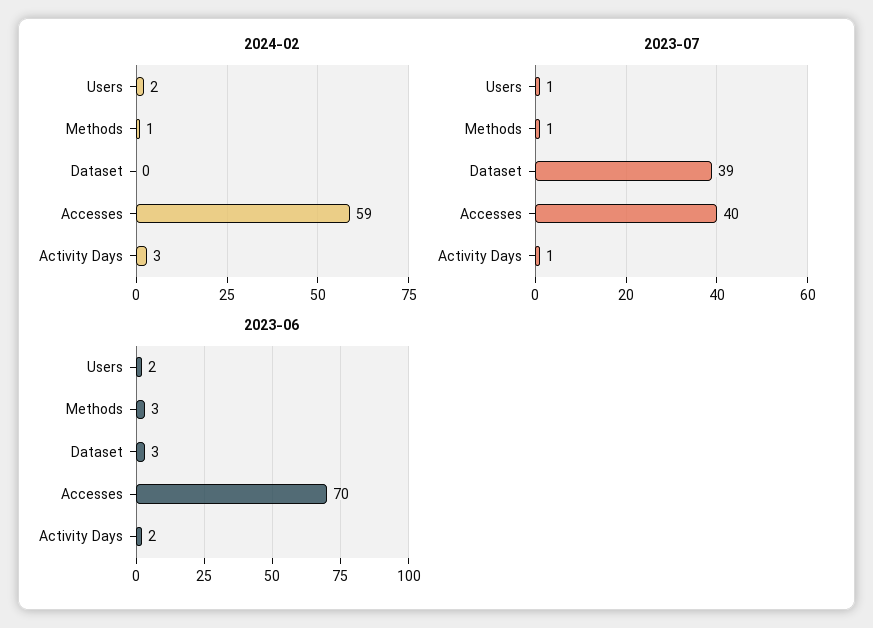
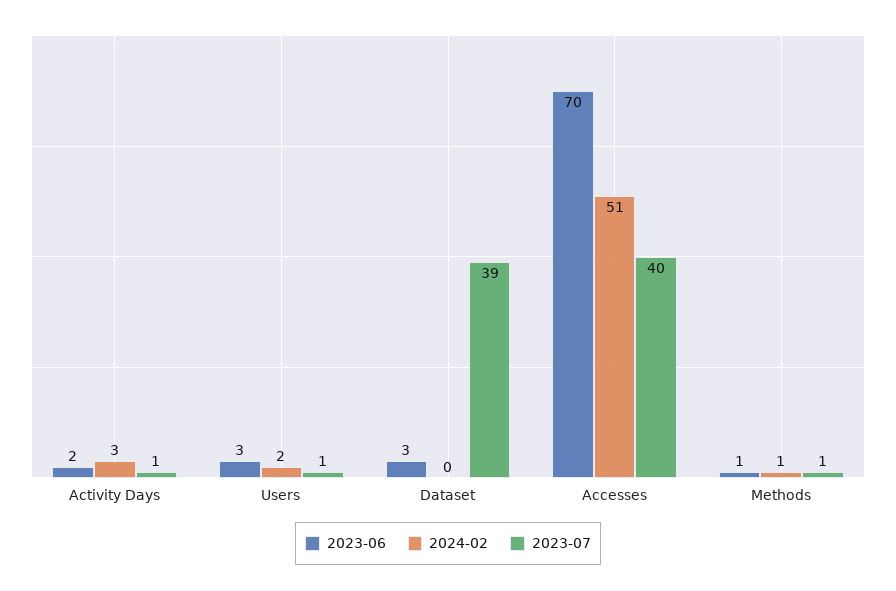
2024-02, Accesses: 59 -> 51
2023-06, Users: 2 -> 3
2023-06, Methods: 3 -> 1

